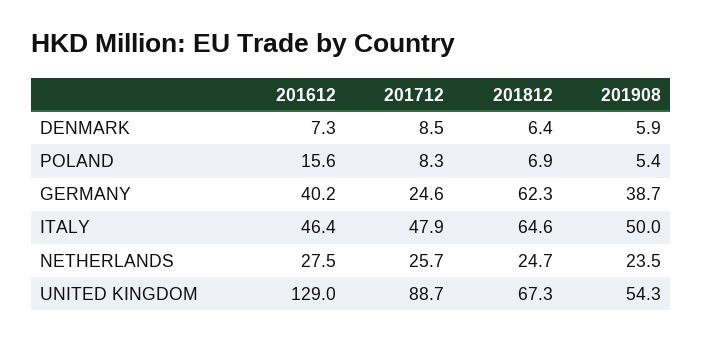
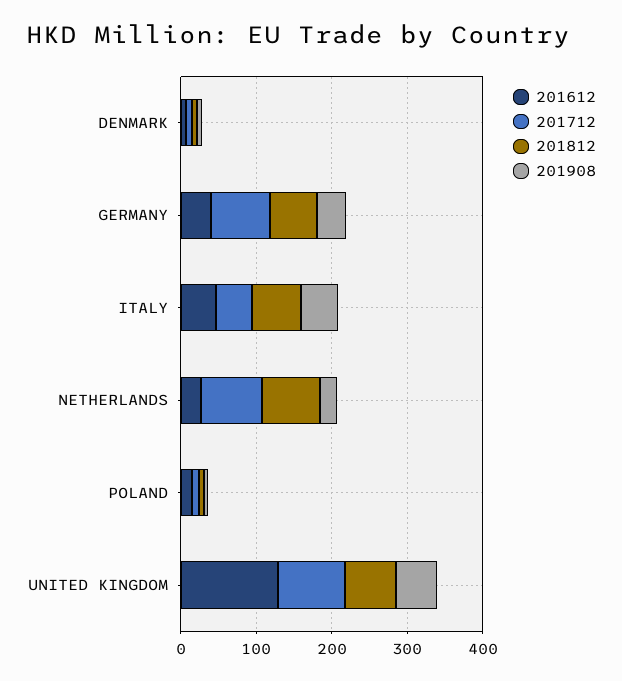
201712, GERMANY: 24.6 -> 80
201712, NETHERLANDS: 25.7 -> 80
201812, NETHERLANDS: 24.7 -> 80

